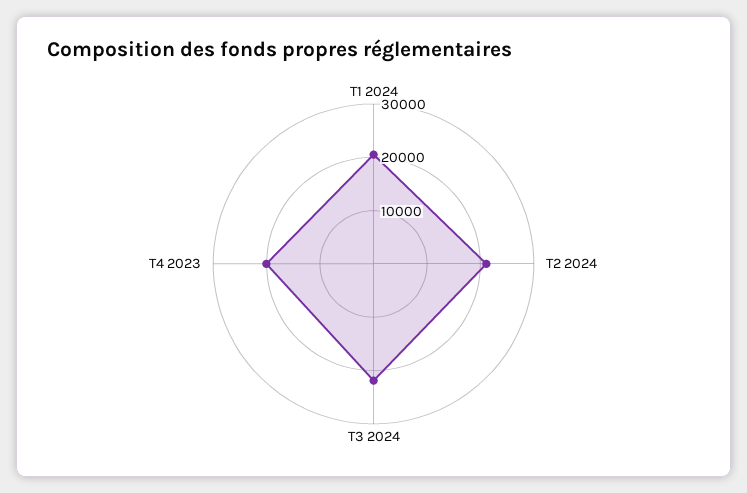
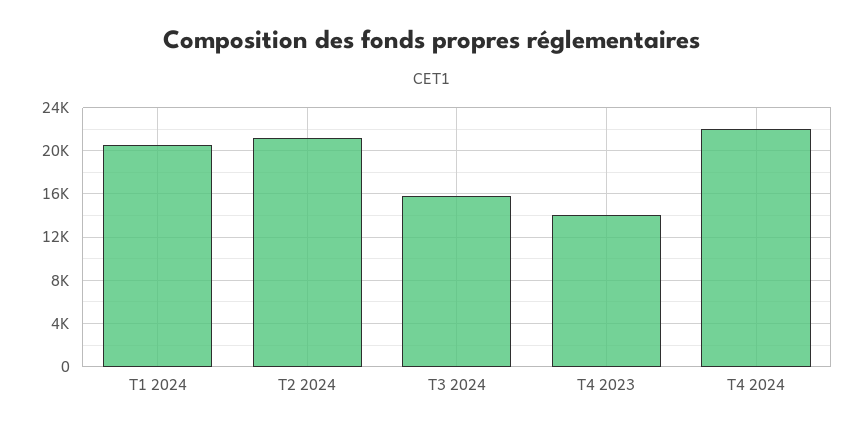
T3 2024: 22000 -> 16000
T4 2023: 20000 -> 14000
T4 2024: none -> 22000

